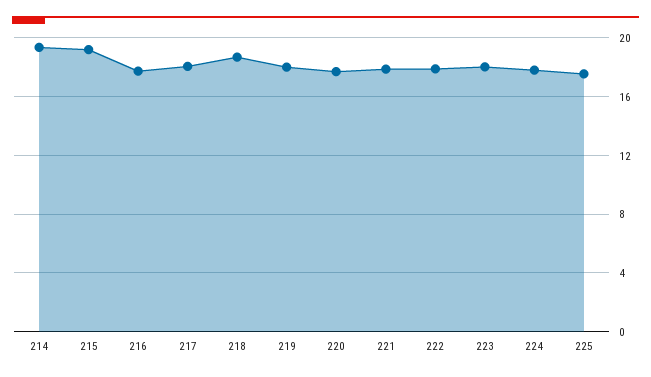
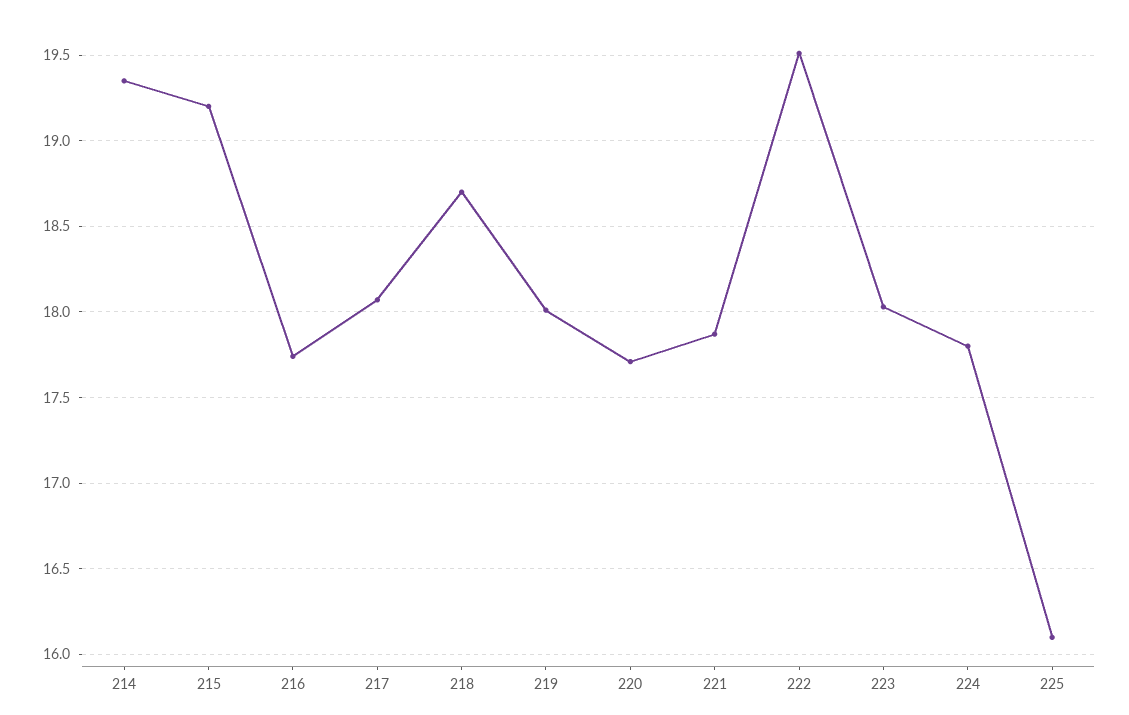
222: 18 -> 19.5
225: 17.5 -> 16.1

